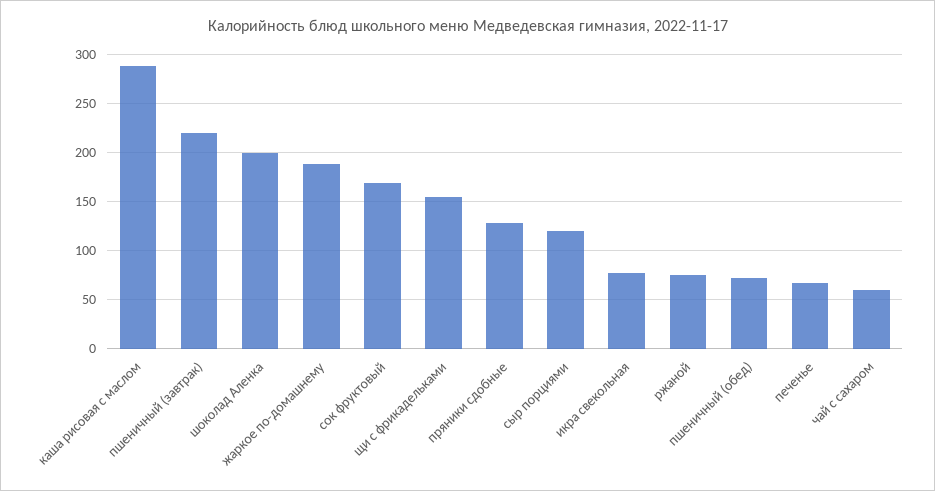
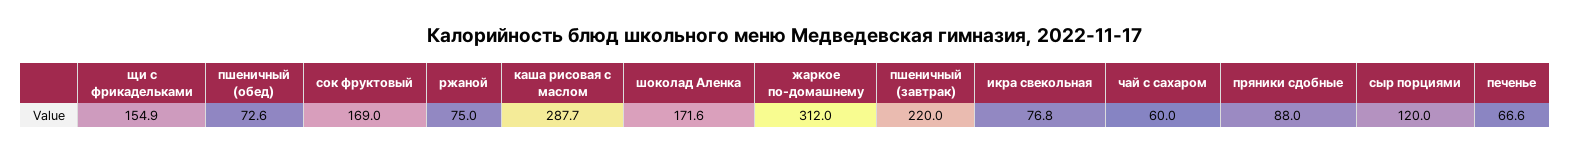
шоколад Аленка: 200 -> 171.6
жаркое по-домашнему: 190 -> 312
пряники сдобные: 130 -> 88

